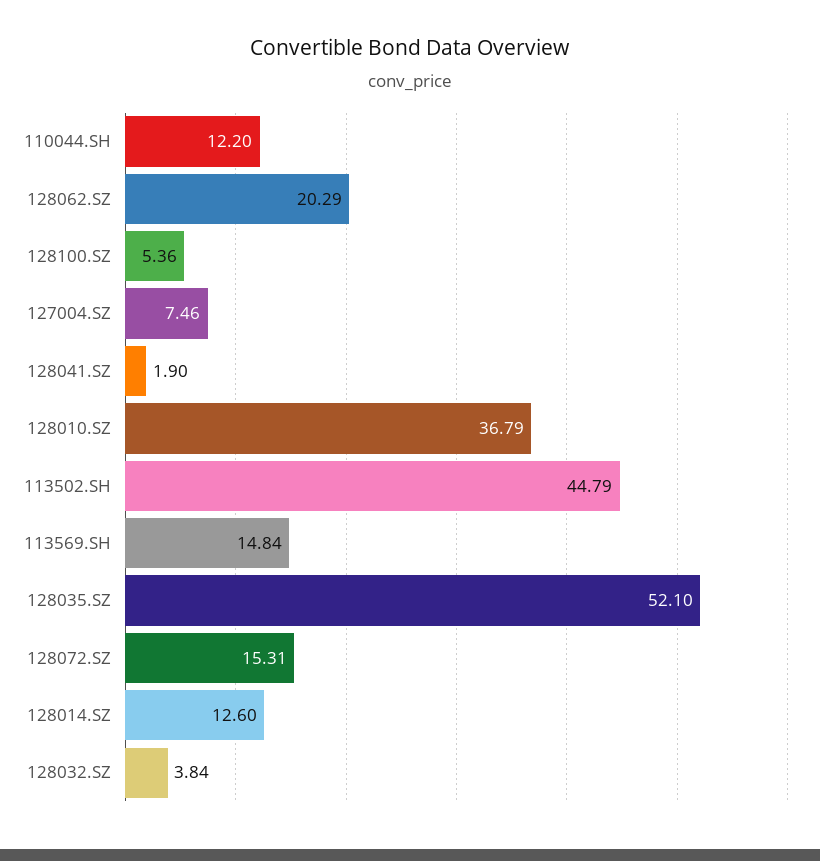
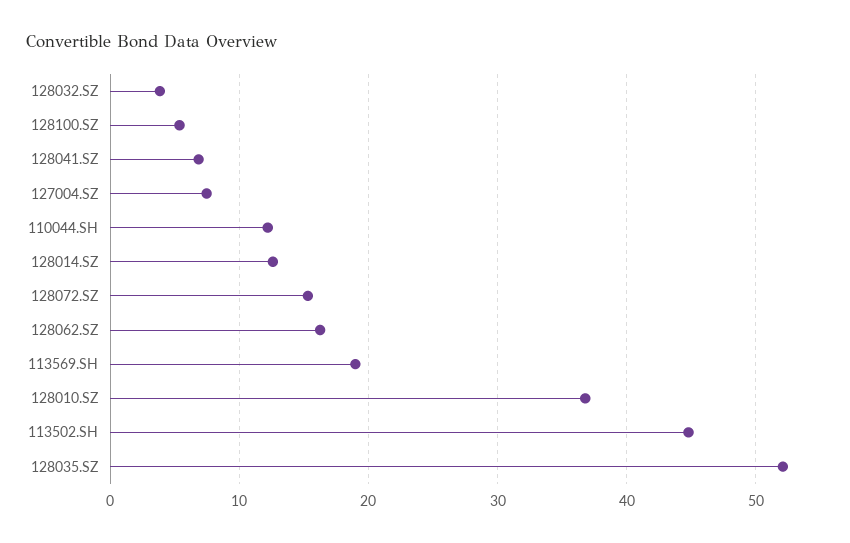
128062.SZ: 20.29 -> 16
128041.SZ: 1.9 -> 7
113569.SH: 14.84 -> 19

